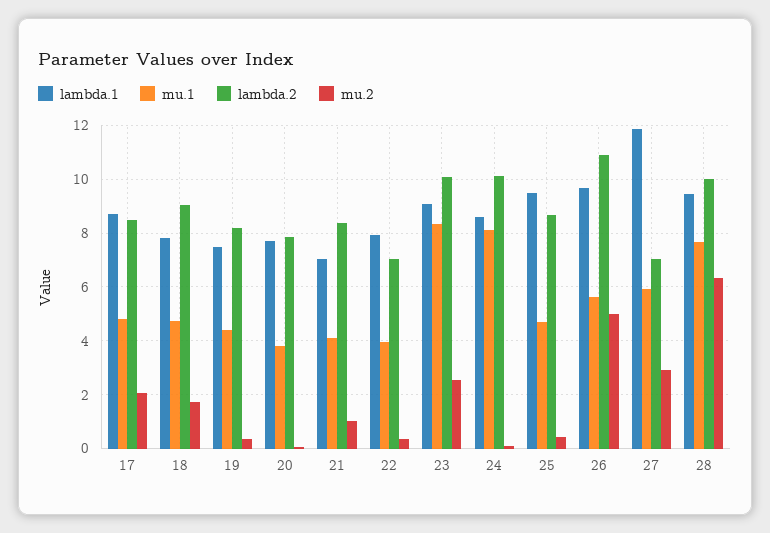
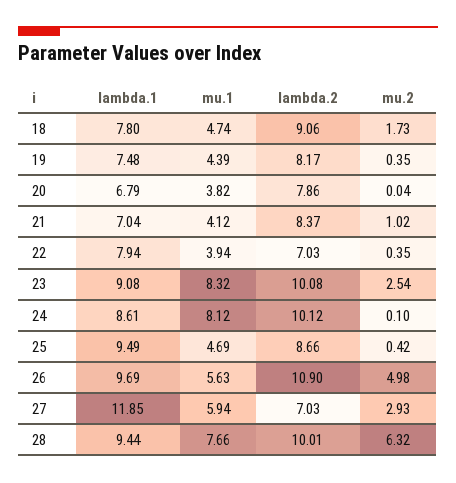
lambda.1, 17: 8.75 -> none
mu.1, 17: 4.75 -> none
lambda.2, 17: 8.5 -> none
mu.2, 17: 2 -> none
lambda.1, 20: 7.75 -> 6.79

